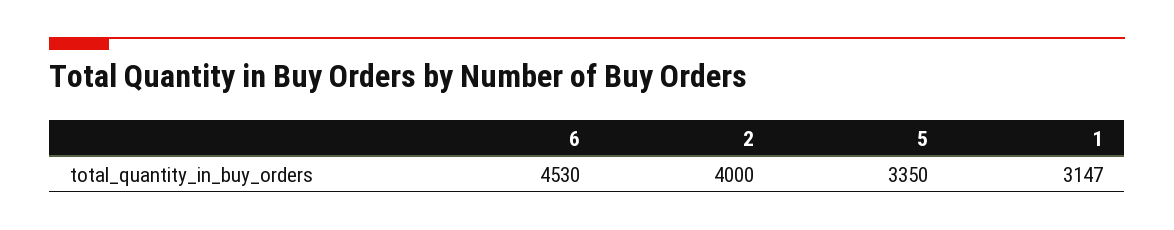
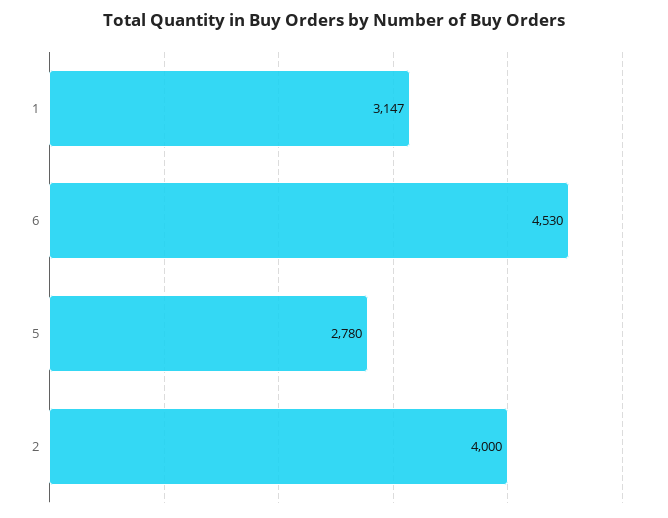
5: 3350 -> 2780

